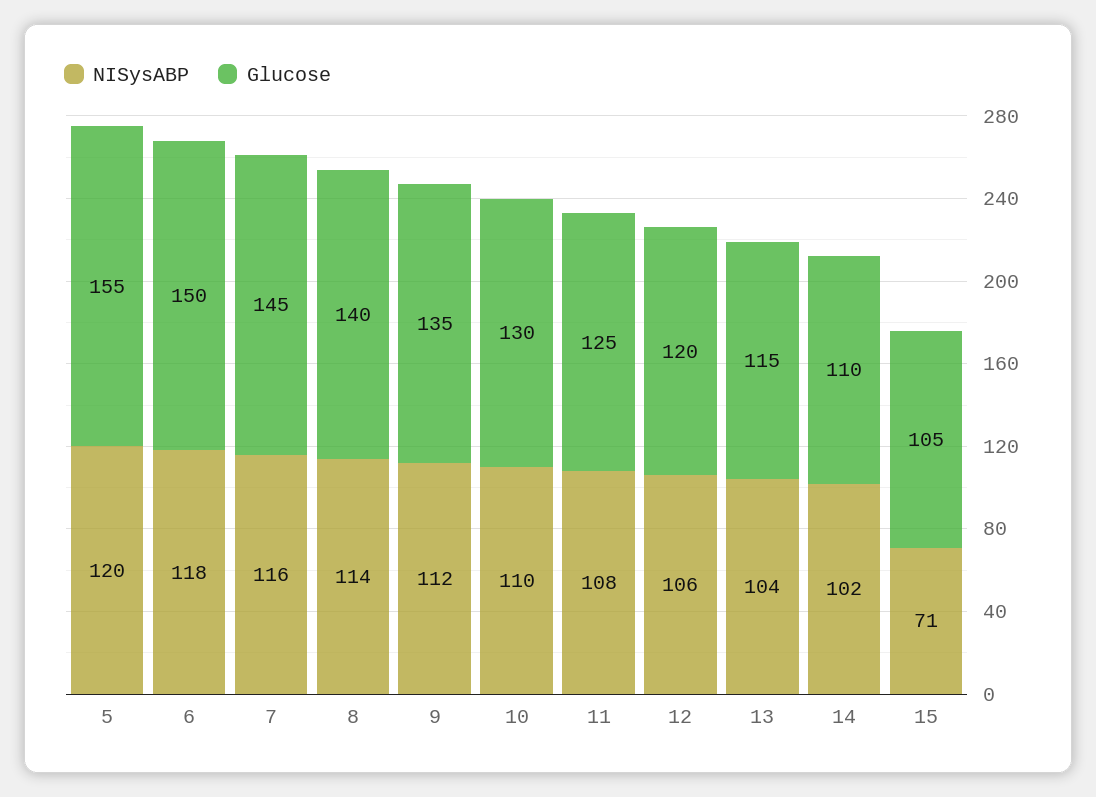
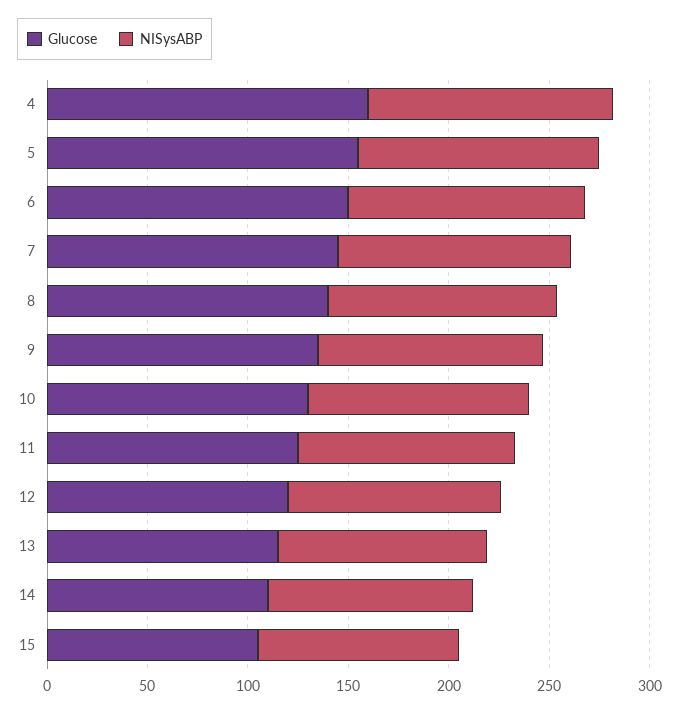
NISysABP, 15: 71 -> 100
Glucose, 4: none -> 160
NISysABP, 4: none -> 120

